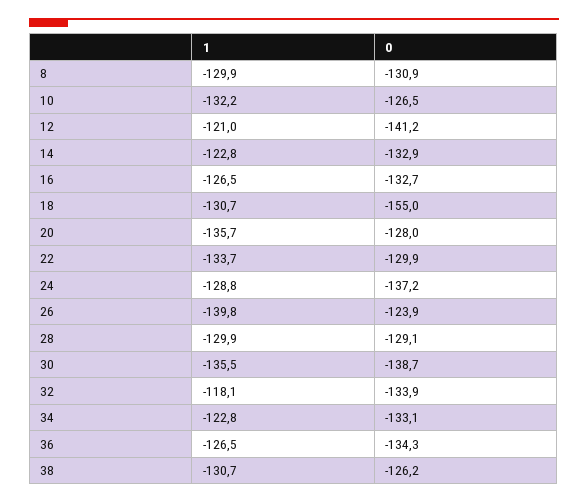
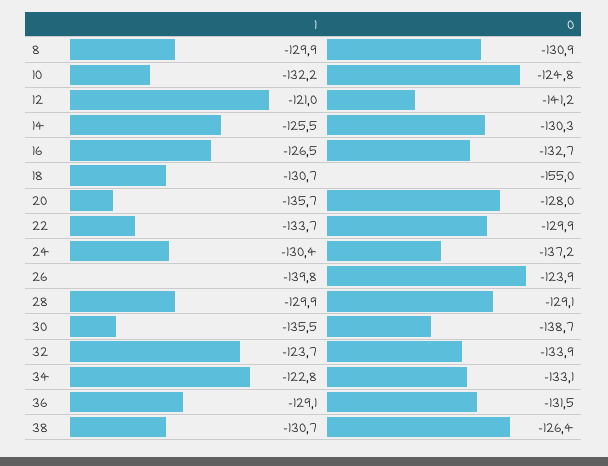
0, 10: -126.5 -> -124.8
1, 14: -122.8 -> -125.5
0, 14: -132.9 -> -130.3
1, 24: -128.8 -> -130.4
1, 32: -118.1 -> -123.7
1, 36: -126.5 -> -129.1
0, 36: -134.3 -> -131.5
0, 38: -126.2 -> -126.4

